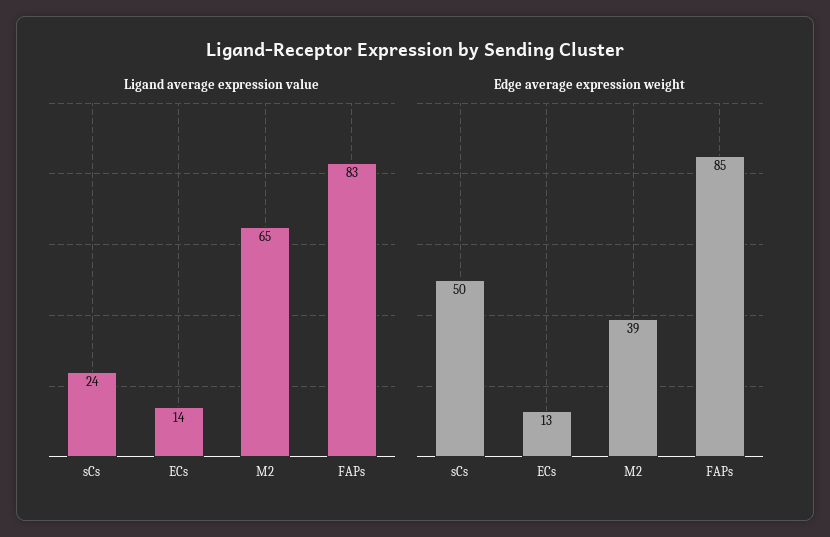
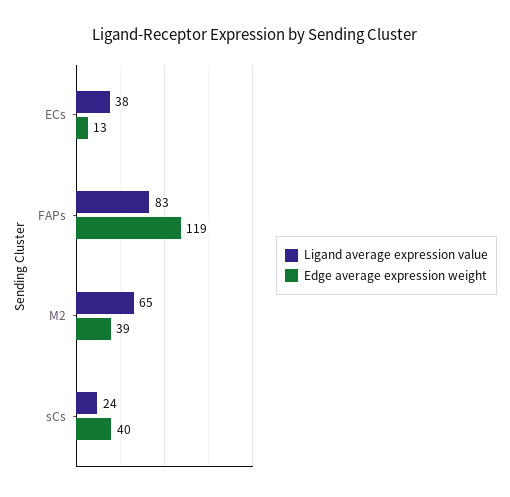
Ligand average expression value, ECs: 14 -> 38
Edge average expression weight, sCs: 50 -> 40
Edge average expression weight, FAPs: 85 -> 119

